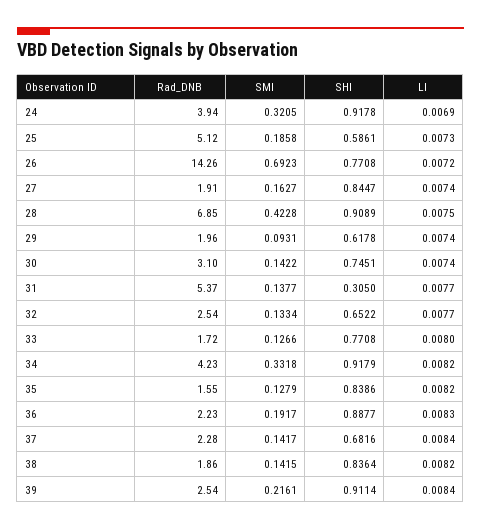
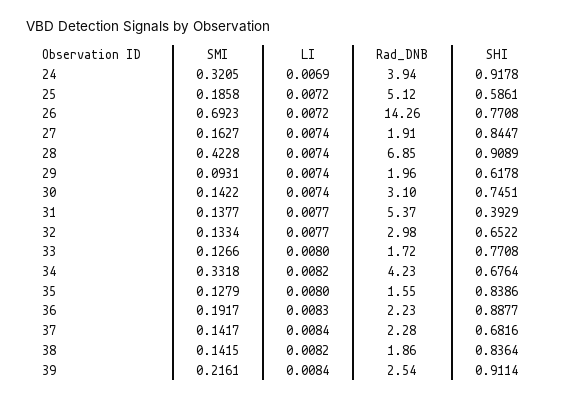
LI, 25: 0.0073 -> 0.0072
LI, 28: 0.0075 -> 0.0074
SHI, 31: 0.305 -> 0.3929
Rad_DNB, 32: 2.54 -> 2.98
SHI, 34: 0.9179 -> 0.6764
LI, 35: 0.0082 -> 0.008

